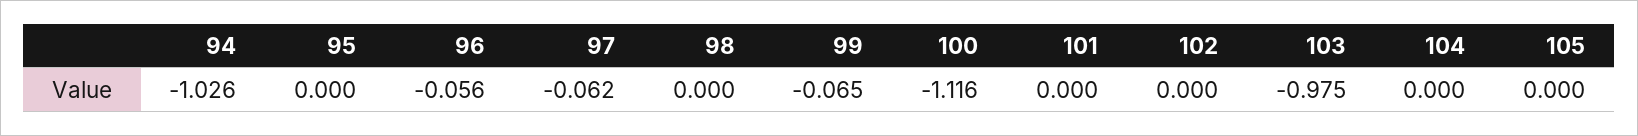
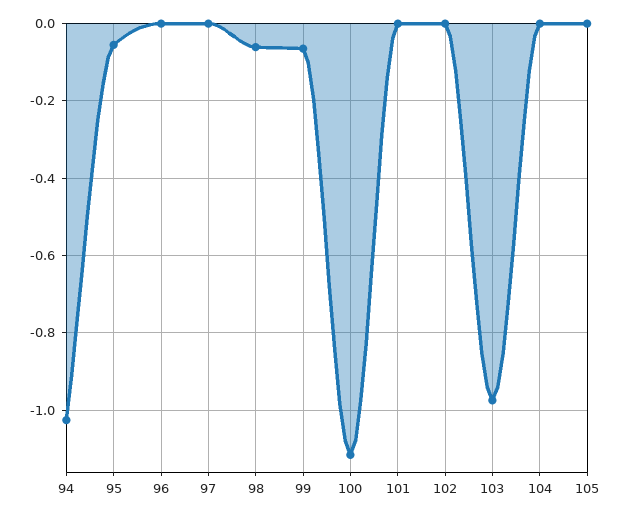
95: 0 -> -0.06
96: -0.056 -> 0
97: -0.062 -> 0
98: 0 -> -0.06

